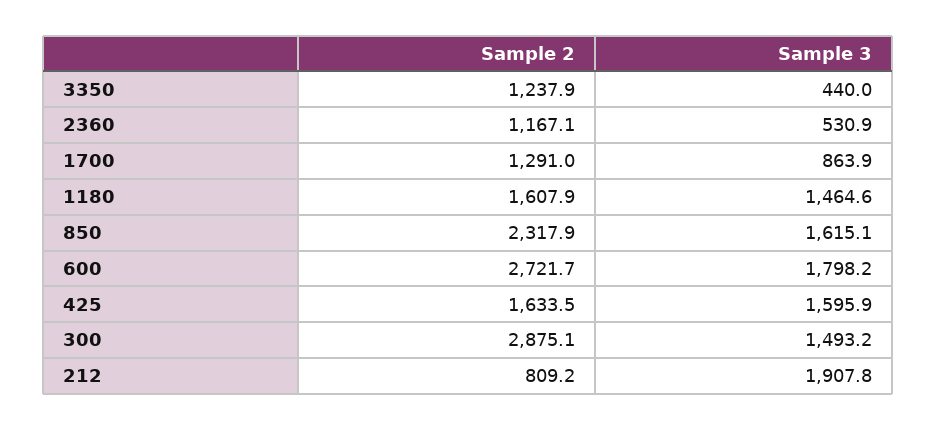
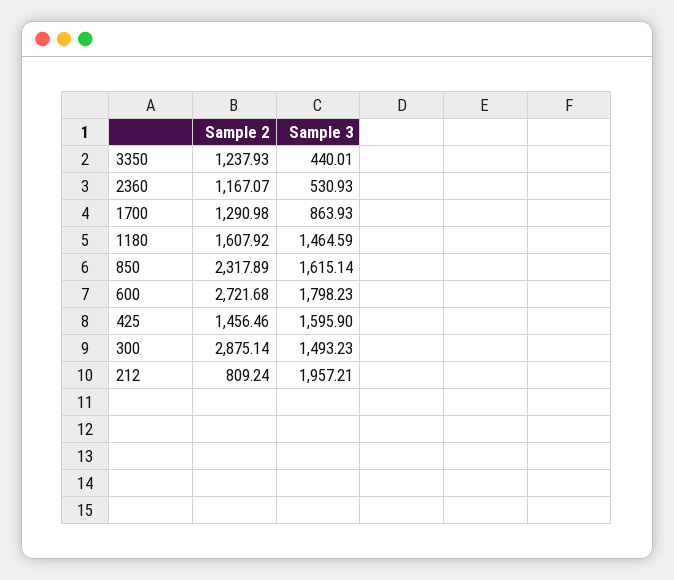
Sample 2, 425: 1633.5 -> 1456.46
Sample 3, 212: 1907.8 -> 1957.21

